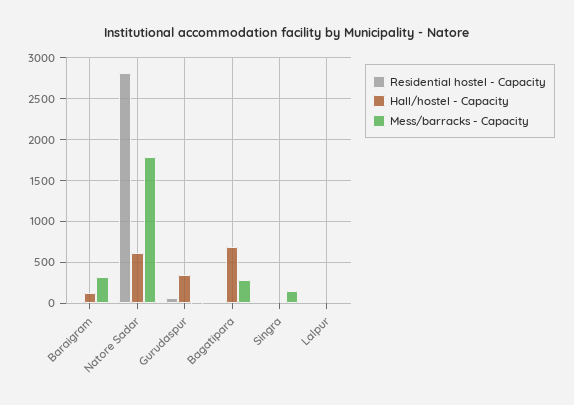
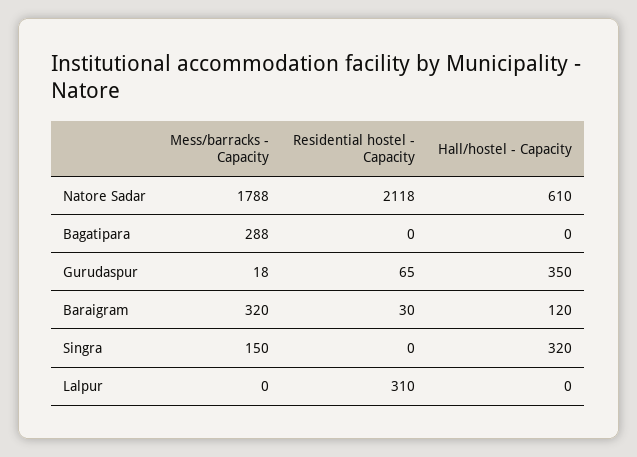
Residential hostel - Capacity, Natore Sadar: 2800 -> 2118
Hall/hostel - Capacity, Bagatipara: 700 -> 0
Hall/hostel - Capacity, Singra: 0 -> 320
Residential hostel - Capacity, Lalpur: 0 -> 310

